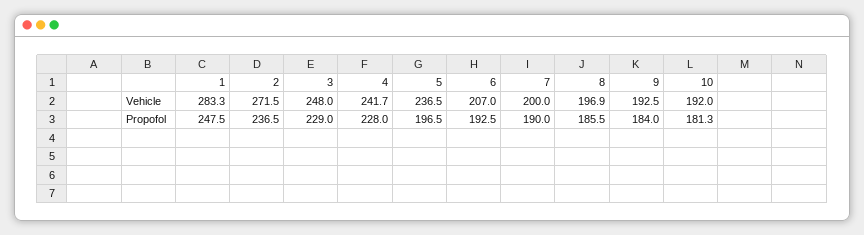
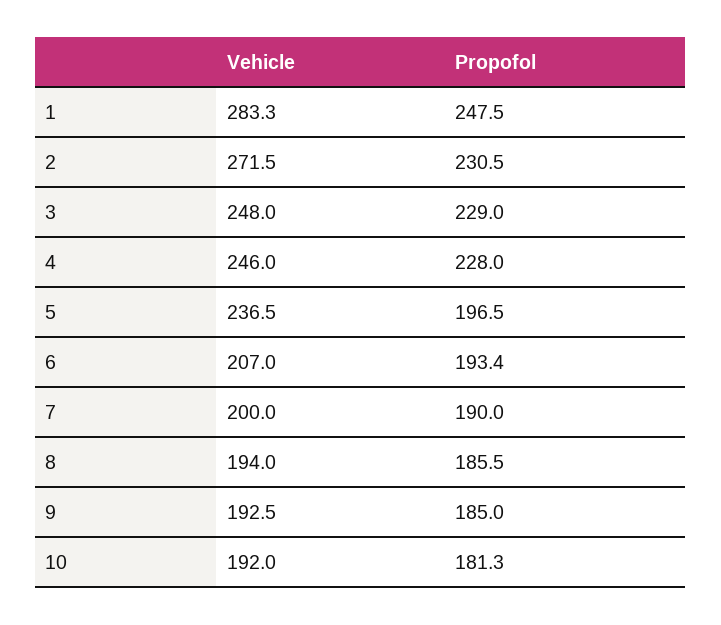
4, Vehicle: 241.7 -> 246
8, Vehicle: 196.9 -> 194
2, Propofol: 236.5 -> 230.5
6, Propofol: 192.5 -> 193.4
9, Propofol: 184 -> 185

